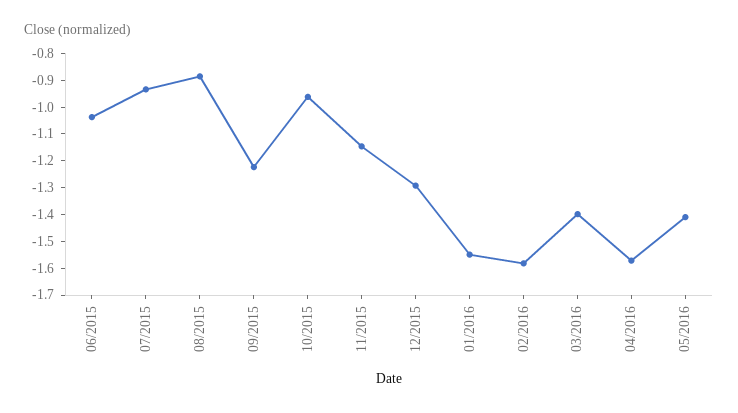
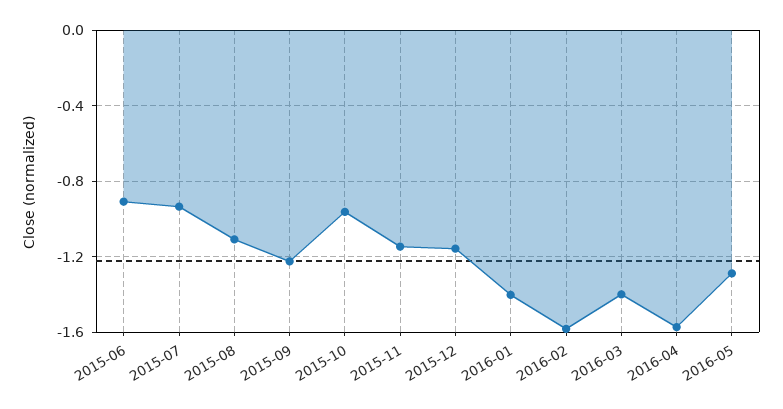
06/2015: -1.05 -> -0.9
08/2015: -0.9 -> -1.1
12/2015: -1.3 -> -1.15
01/2016: -1.55 -> -1.4
05/2016: -1.4 -> -1.3

